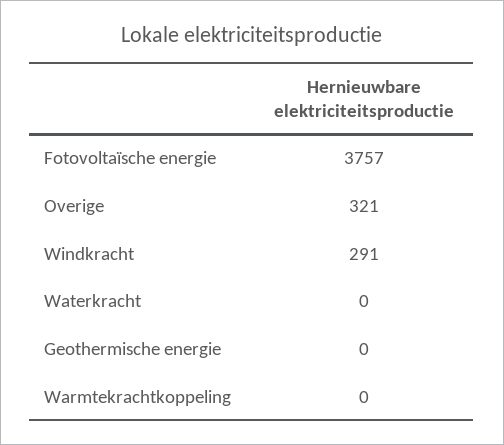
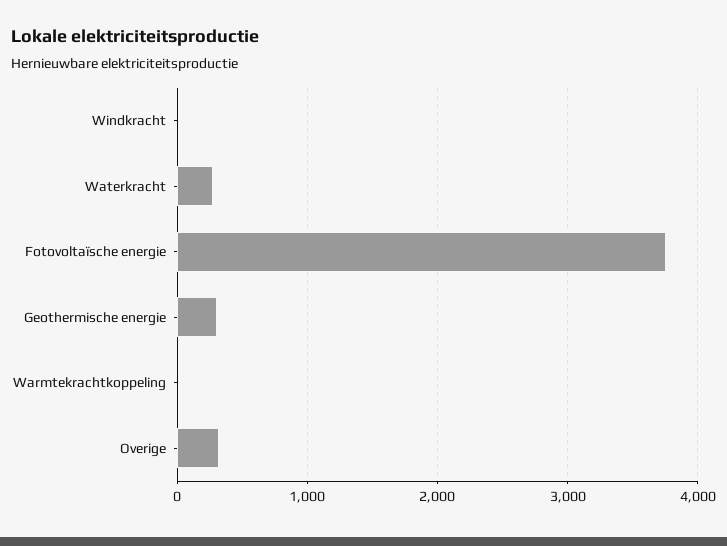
Windkracht: 291 -> 0
Waterkracht: 0 -> 300
Geothermische energie: 0 -> 300

